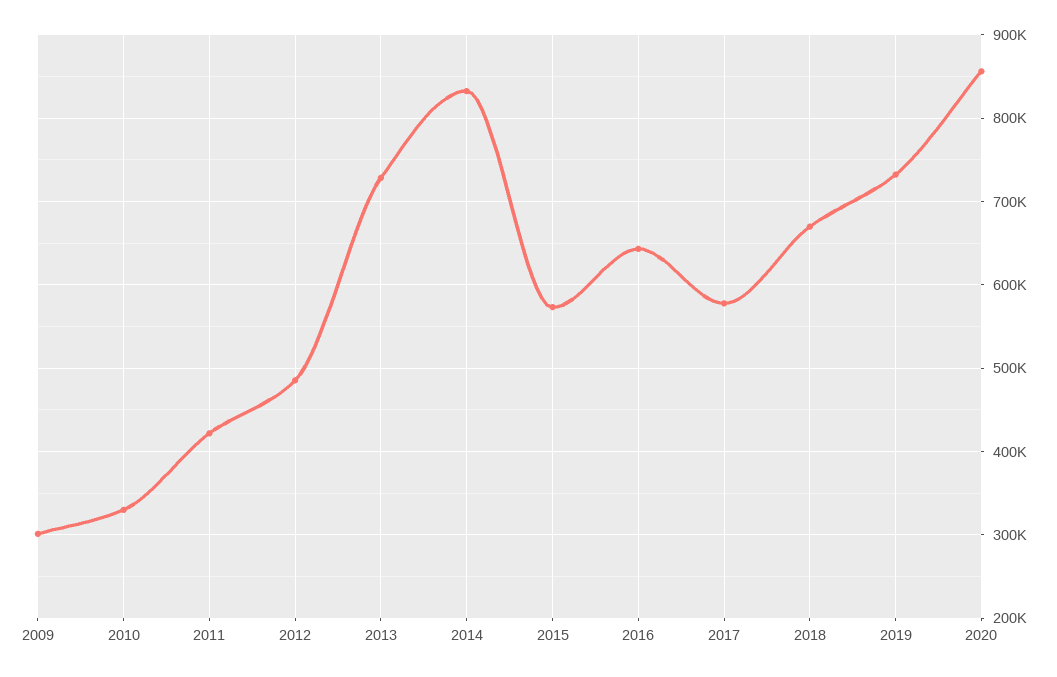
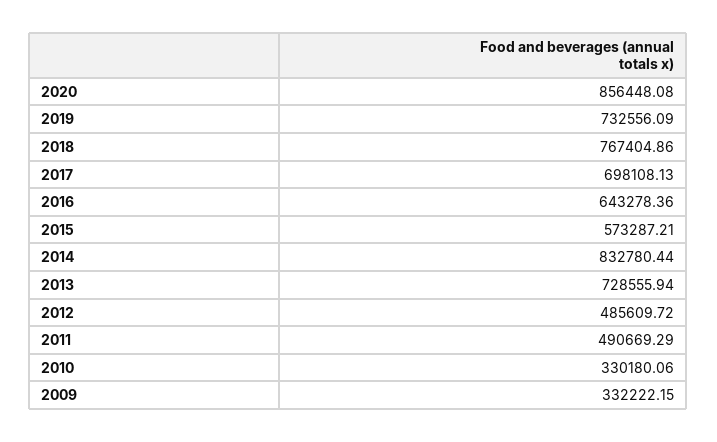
2009: 300000 -> 332222.15
2011: 420000 -> 490669.29
2017: 580000 -> 698108.13
2018: 670000 -> 767404.86

